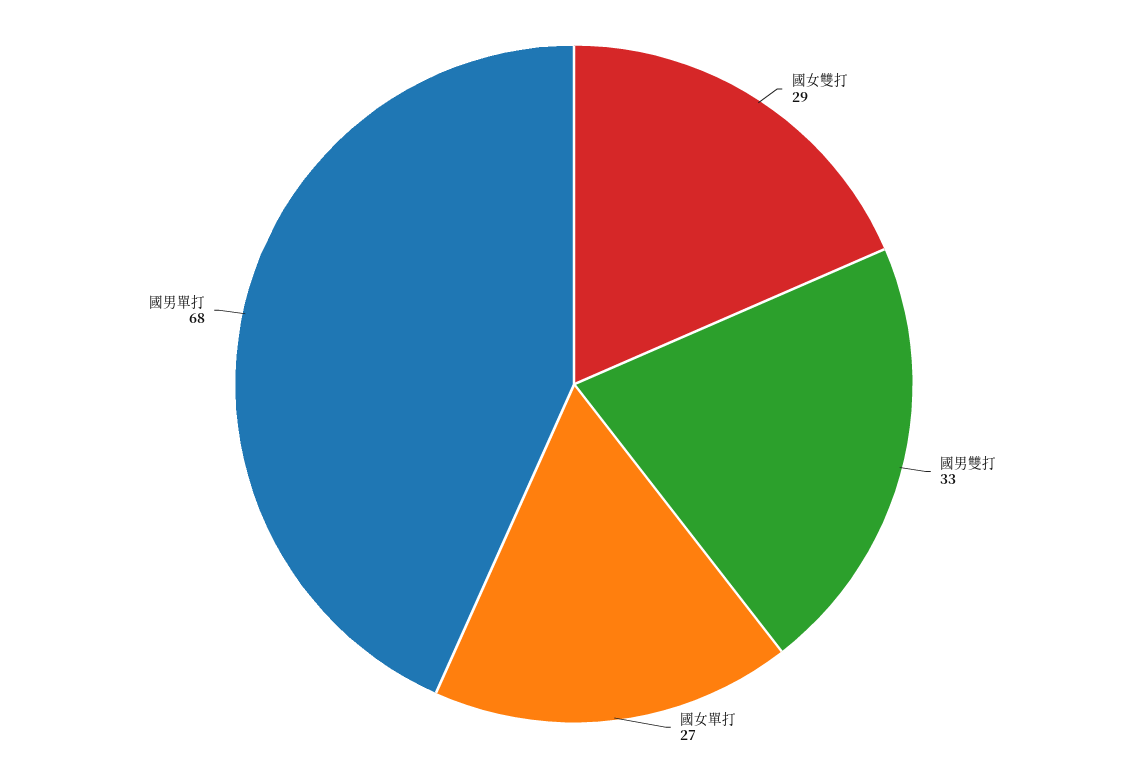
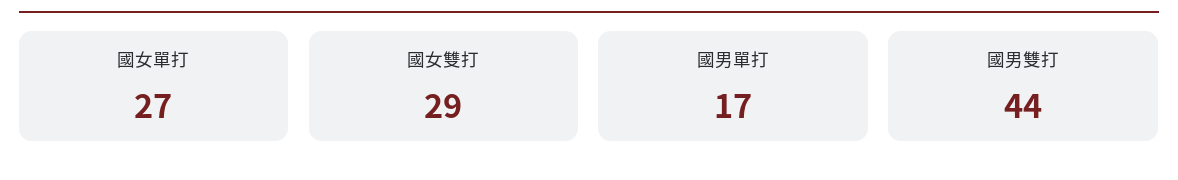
國男雙打: 33 -> 44
國男單打: 68 -> 17

